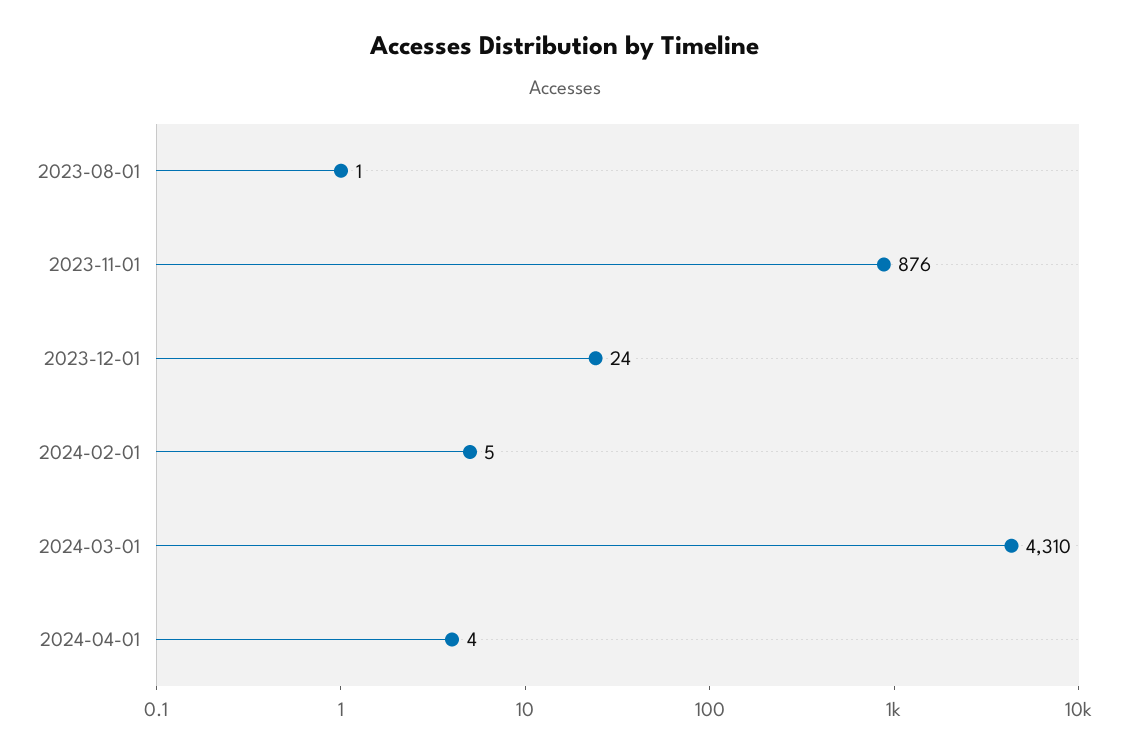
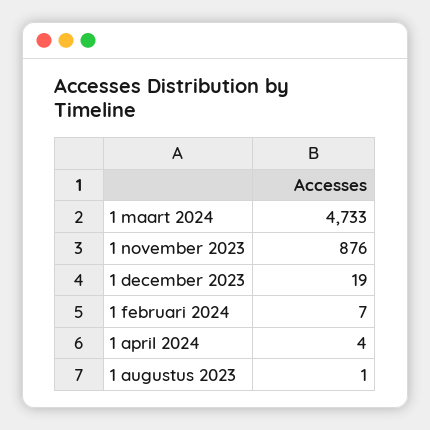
2023-12-01: 24 -> 19
2024-02-01: 5 -> 7
2024-03-01: 4310 -> 4733

